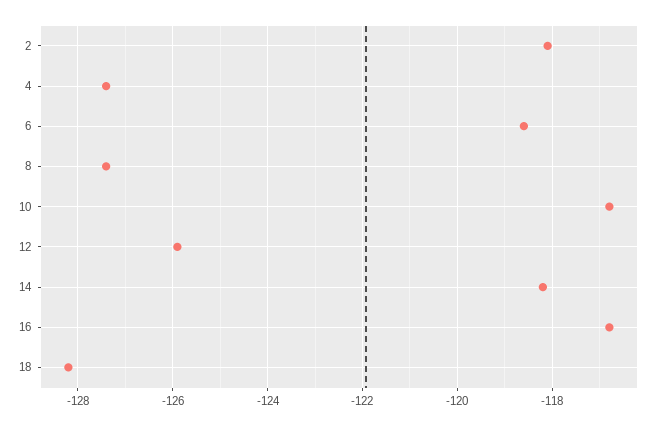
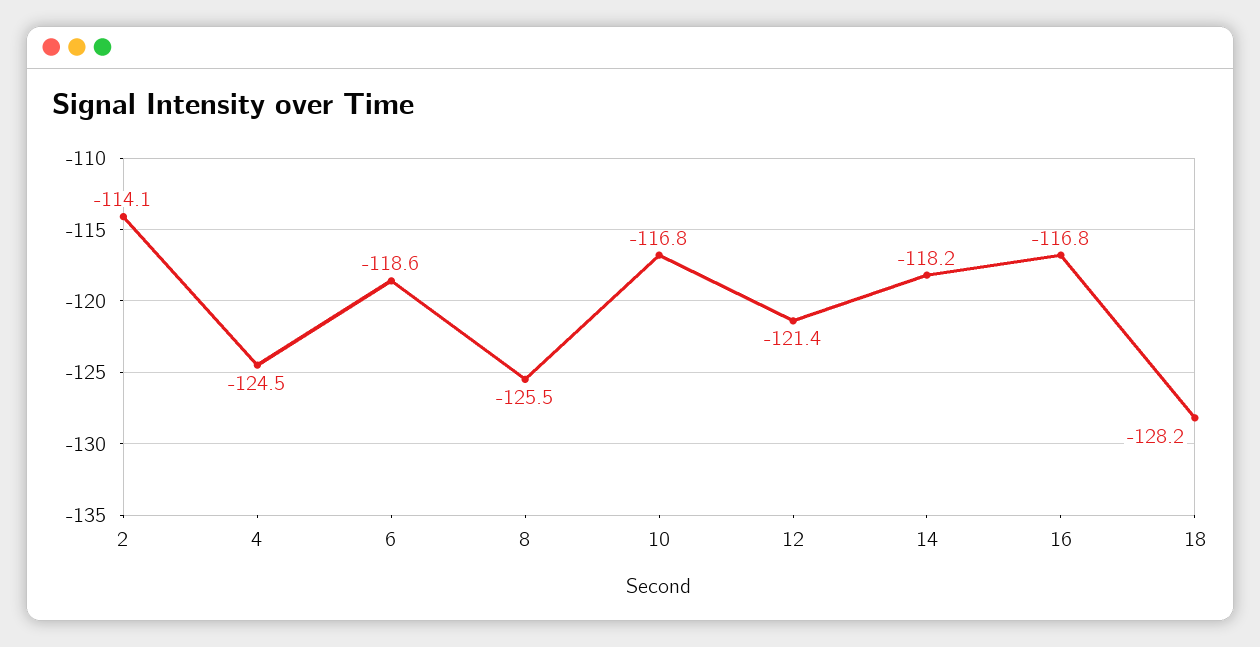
2: -118 -> -114.1
4: -127.5 -> -124.5
8: -127.5 -> -125.5
12: -126 -> -121.4

